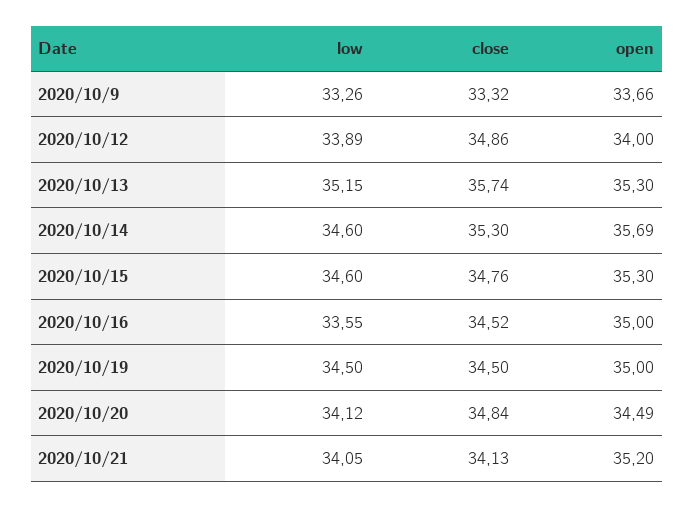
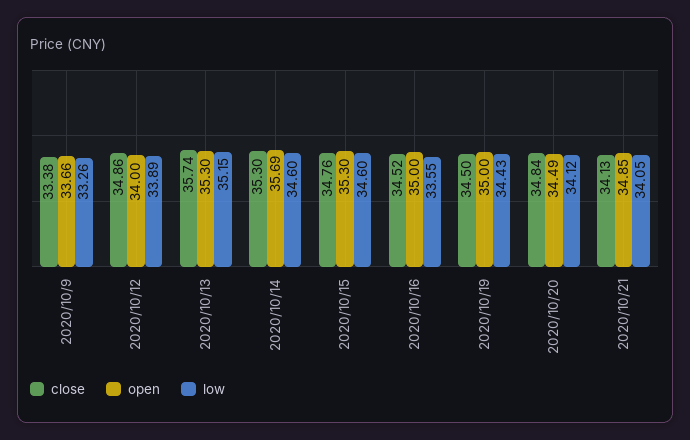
close, 2020/10/9: 33.32 -> 33.38
low, 2020/10/19: 34.5 -> 34.43
open, 2020/10/21: 35.2 -> 34.85

